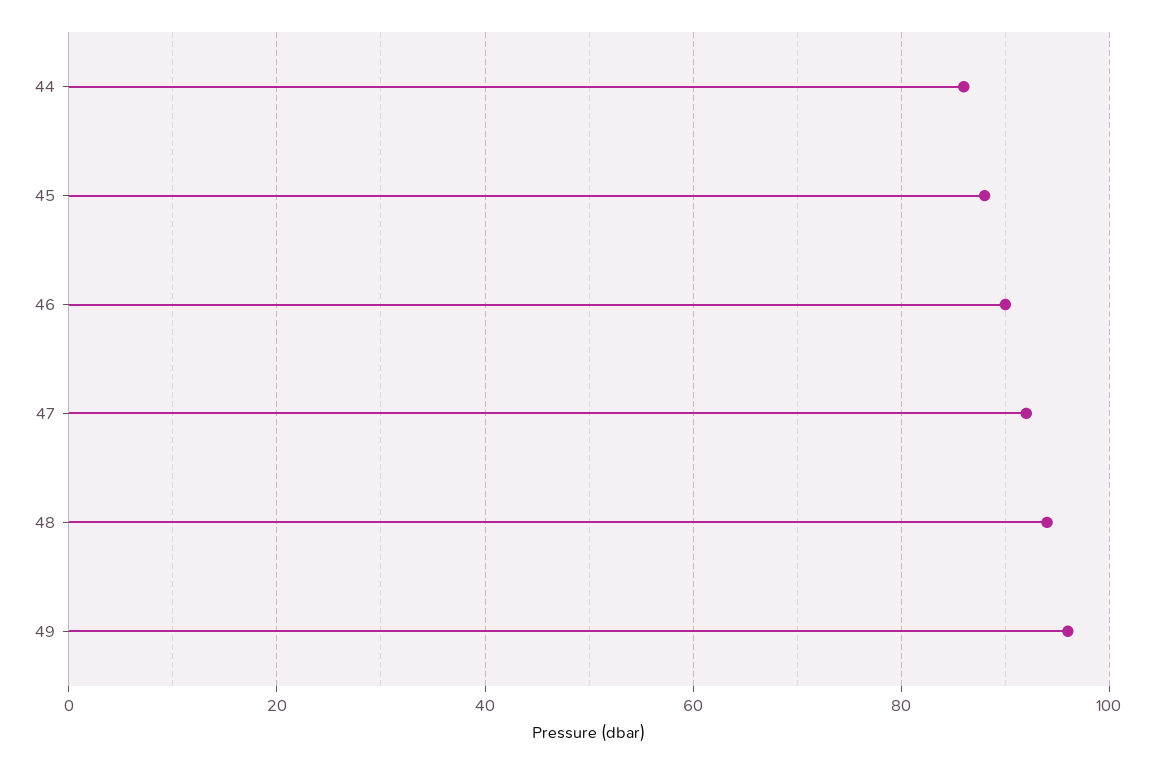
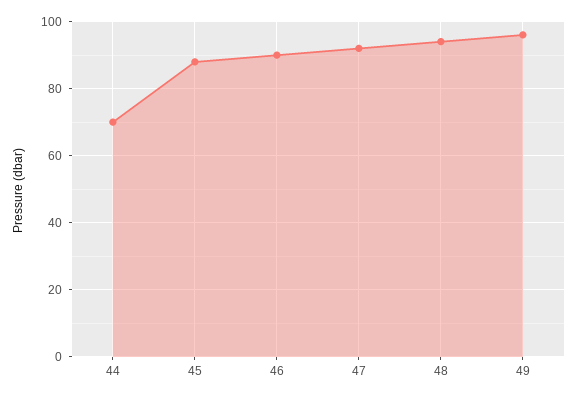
44: 85 -> 70

